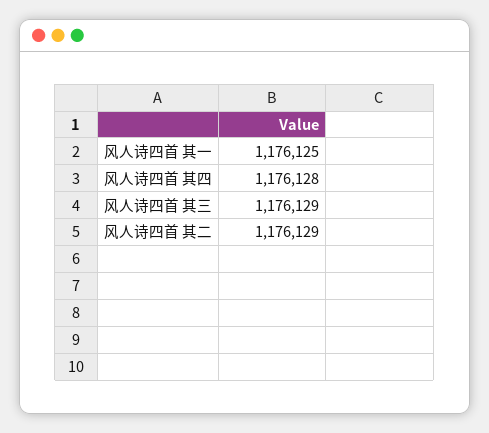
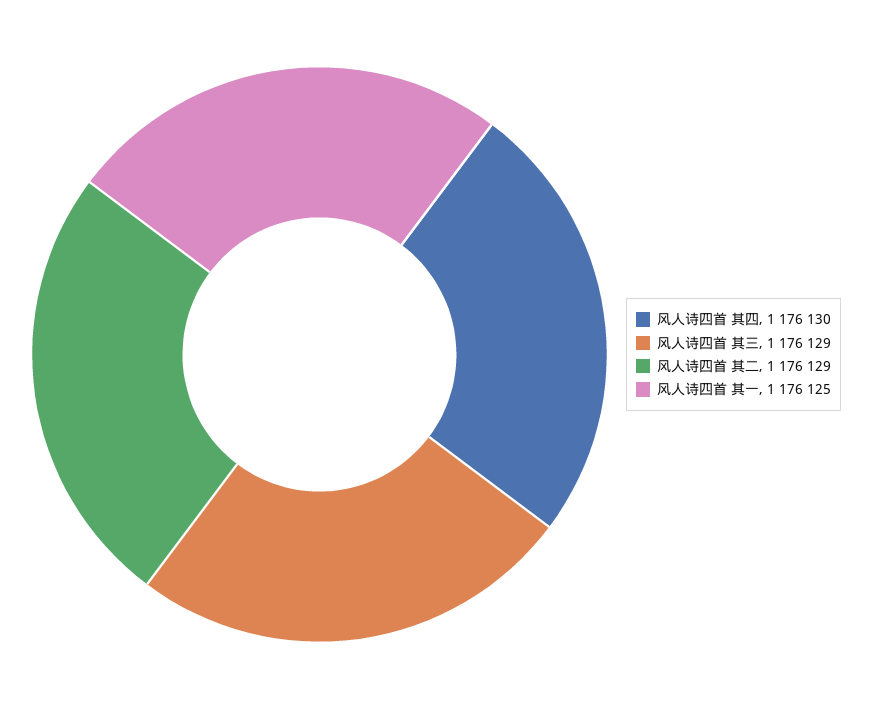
风人诗四首 其四: 1176128 -> 1176130

